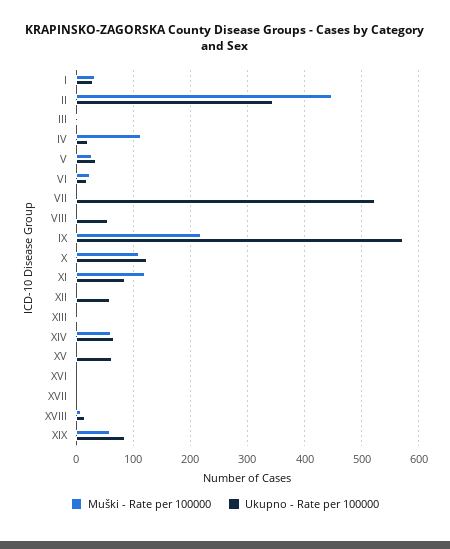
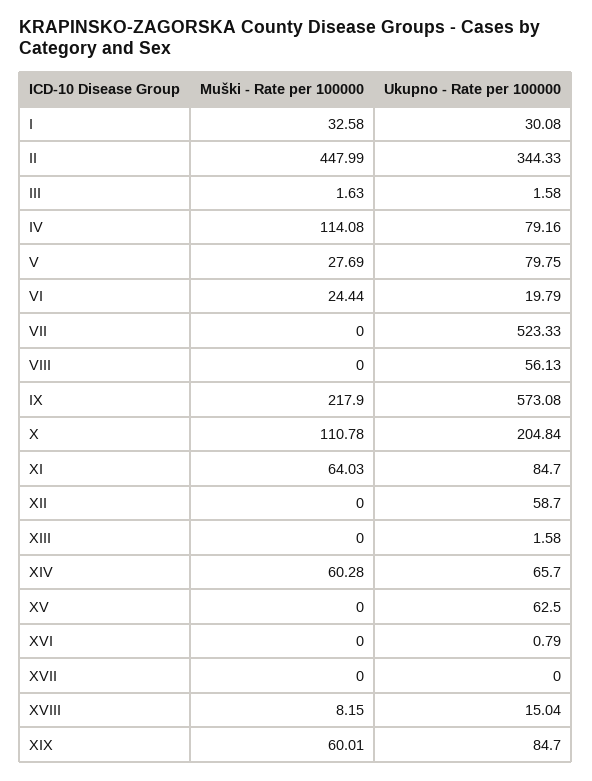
Ukupno - Rate per 100000, IV: 20 -> 79.16
Ukupno - Rate per 100000, V: 40 -> 79.75
Ukupno - Rate per 100000, X: 120 -> 204.84
Muški - Rate per 100000, XI: 120 -> 64.03

